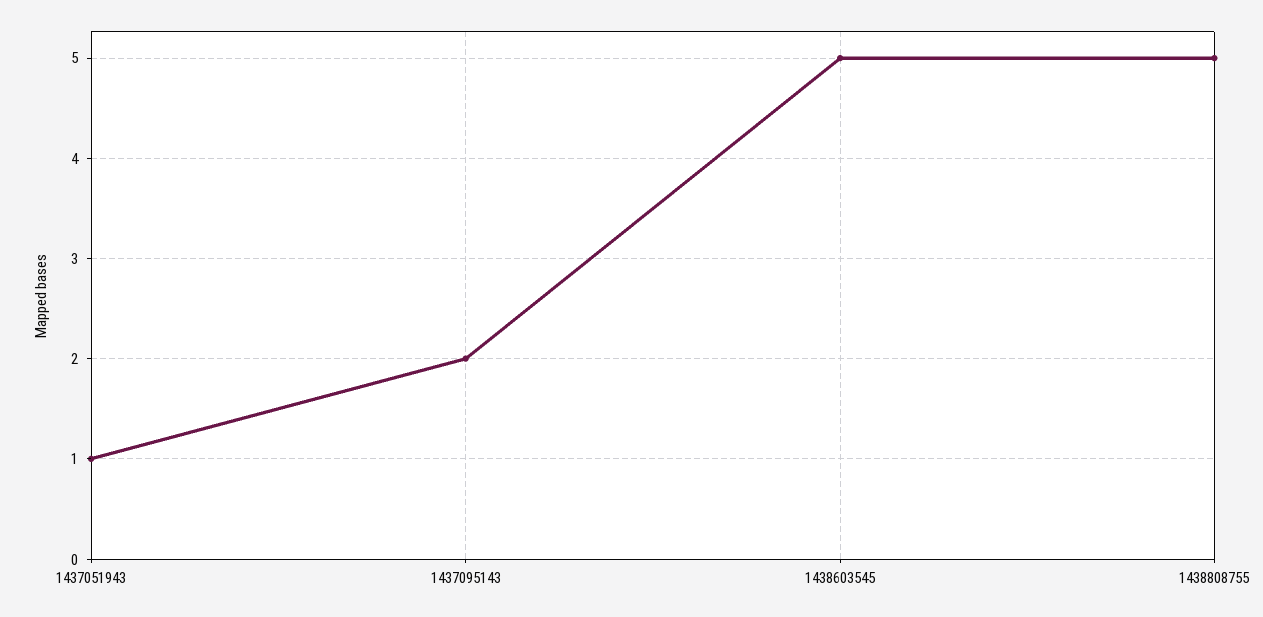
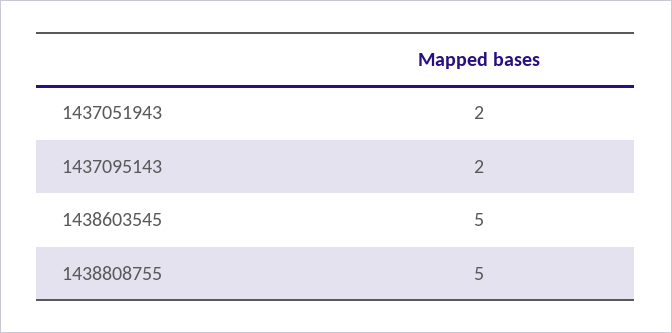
1437051943: 1 -> 2

